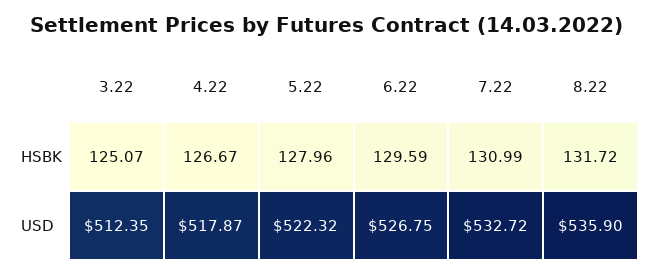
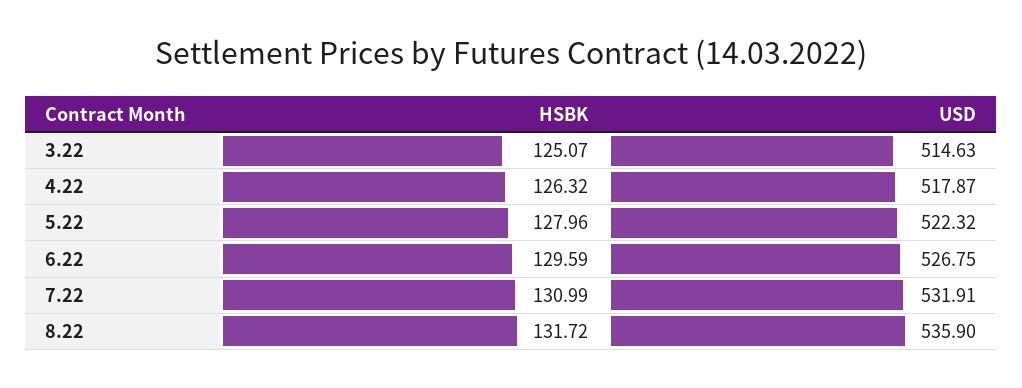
4.22, HSBK: 126.67 -> 126.32
3.22, USD: 512.35 -> 514.63
7.22, USD: 532.72 -> 531.91

